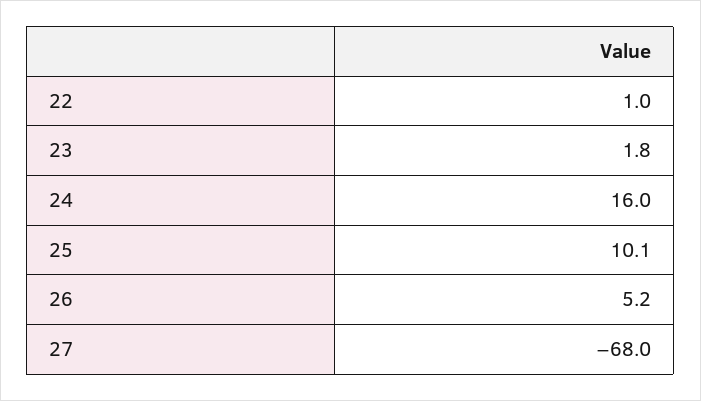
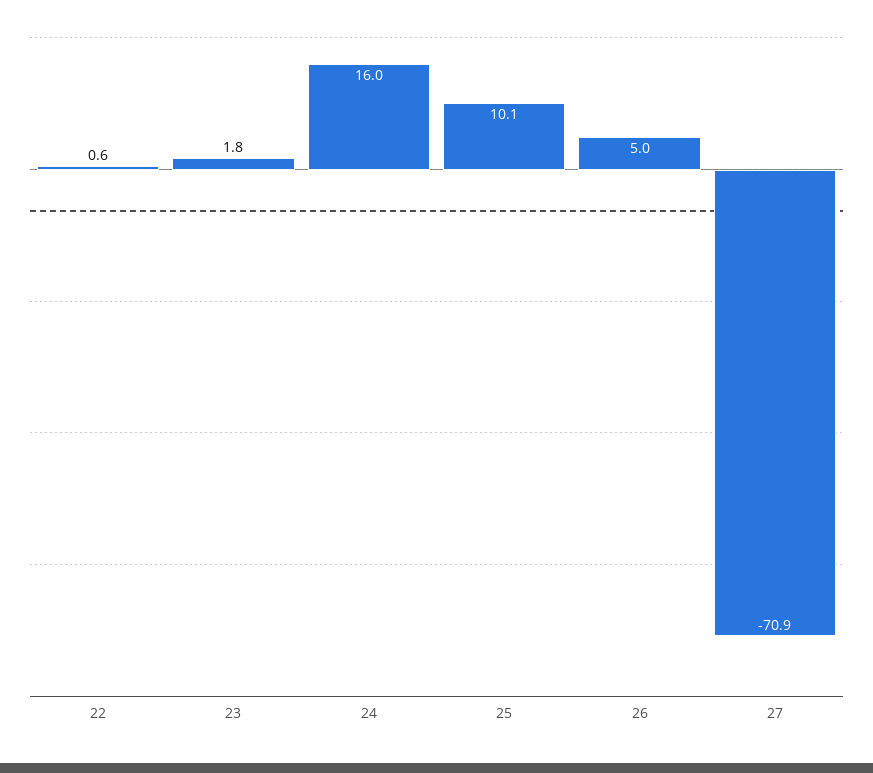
22: 1 -> 0.6
26: 5.2 -> 5
27: -68 -> -70.9

